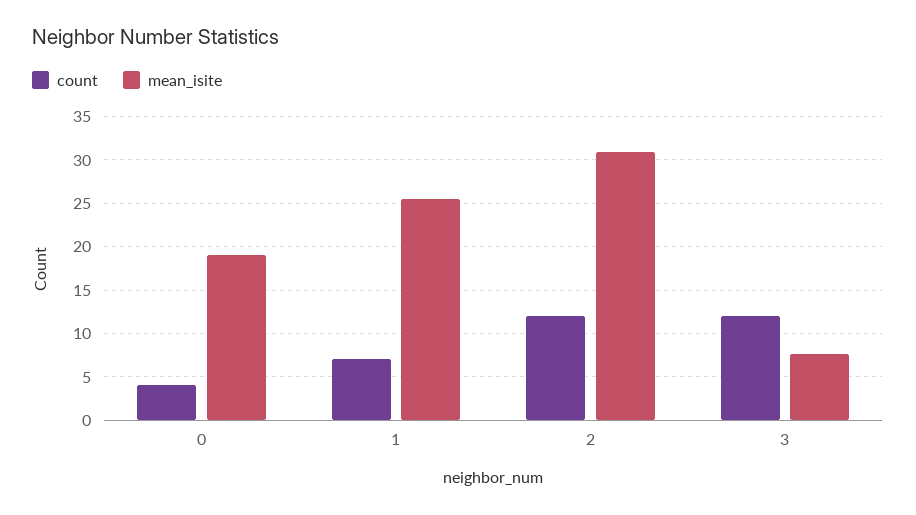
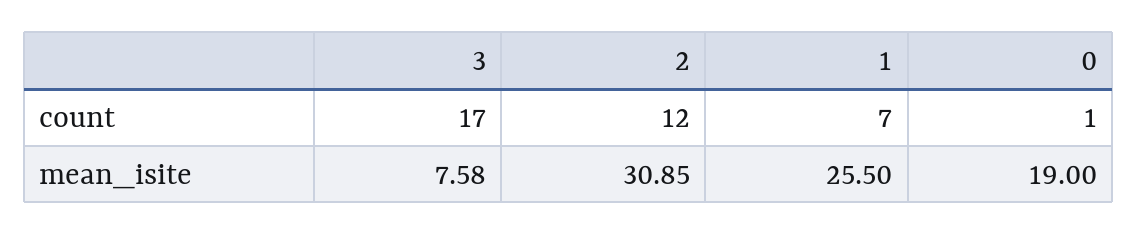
count, 0: 4 -> 1
count, 3: 12 -> 17

